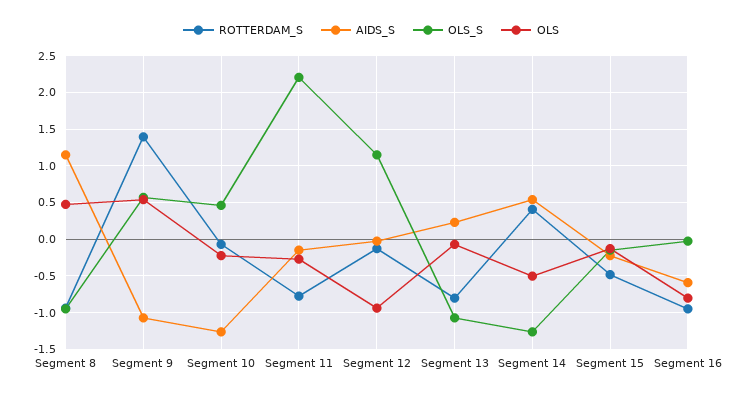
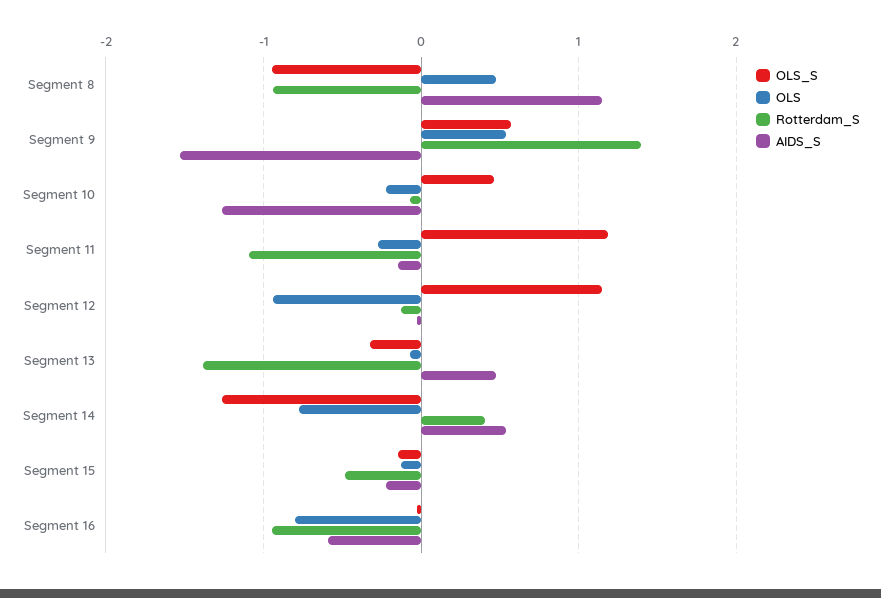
AIDS_S, Segment 9: -1.1 -> -1.5
ROTTERDAM_S, Segment 11: -0.8 -> -1.1
OLS_S, Segment 11: 2.2 -> 1.2
ROTTERDAM_S, Segment 13: -0.8 -> -1.4
AIDS_S, Segment 13: 0.2 -> 0.5
OLS_S, Segment 13: -1.1 -> -0.3
OLS, Segment 14: -0.5 -> -0.8

